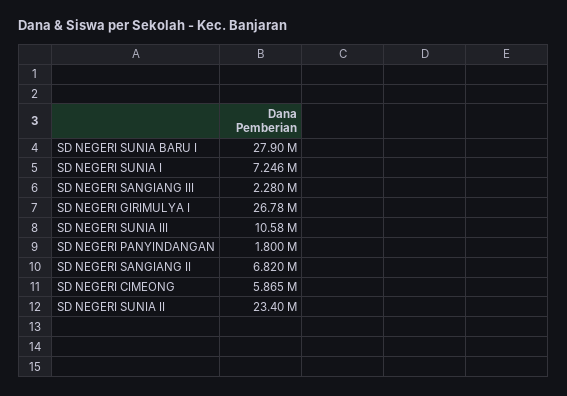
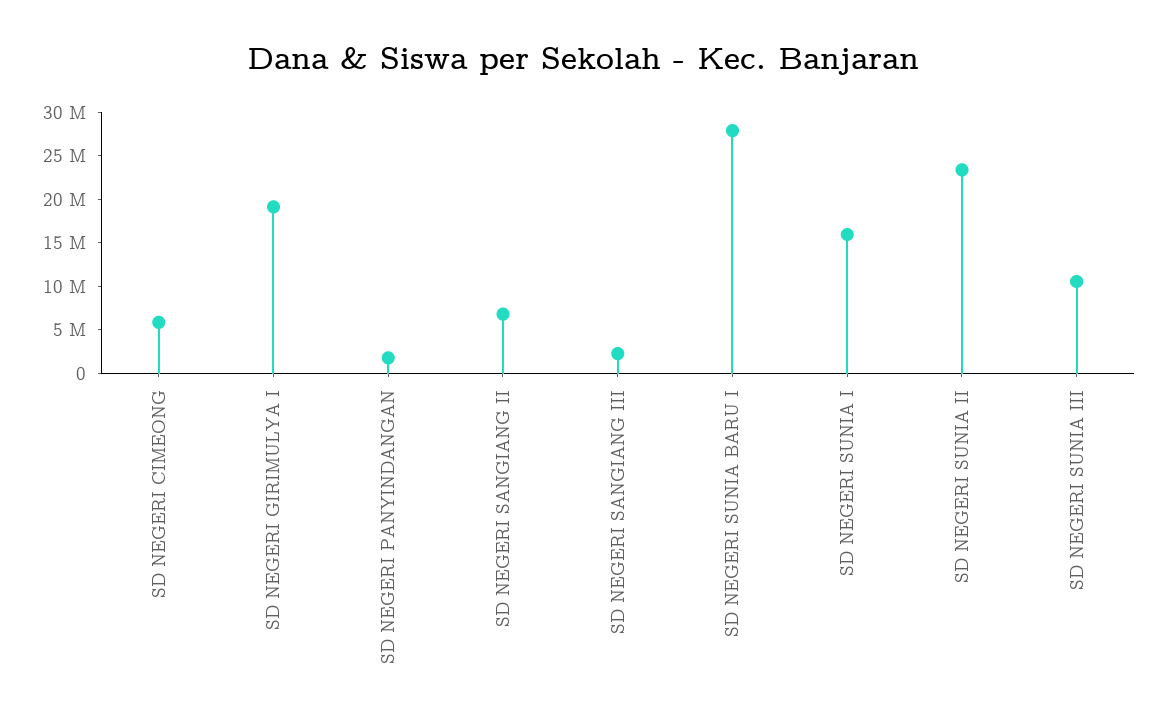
SD NEGERI SUNIA I: 7246000 -> 16000000
SD NEGERI GIRIMULYA I: 26780000 -> 19000000

